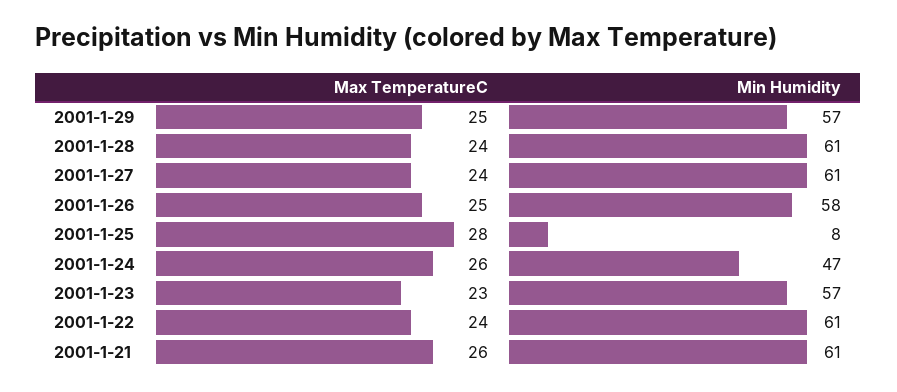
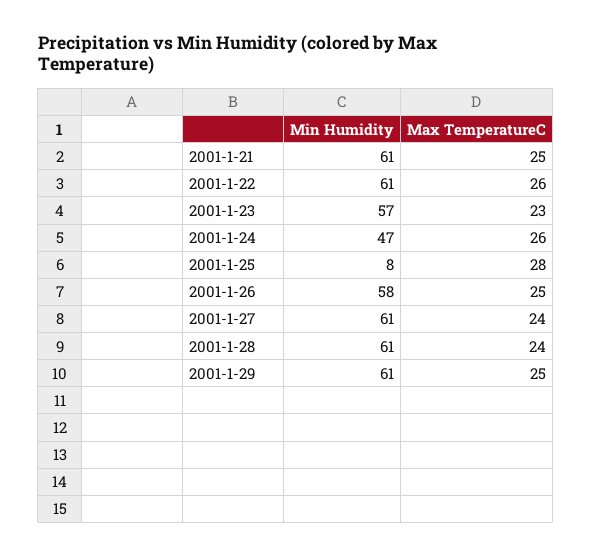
Min Humidity, 2001-1-29: 57 -> 61
Max TemperatureC, 2001-1-22: 24 -> 26
Max TemperatureC, 2001-1-21: 26 -> 25

